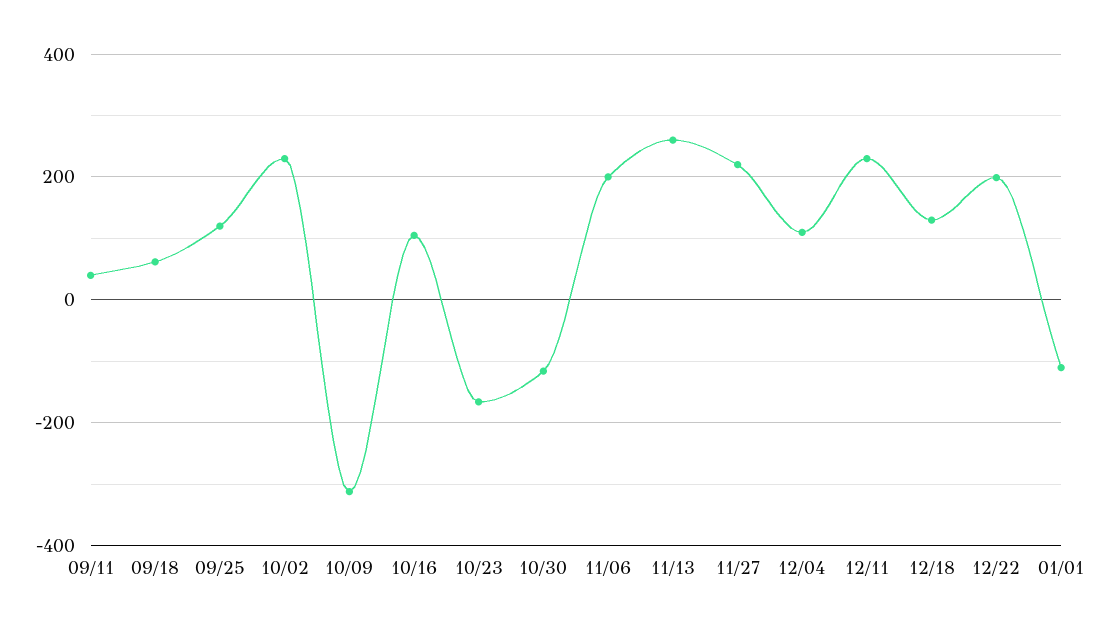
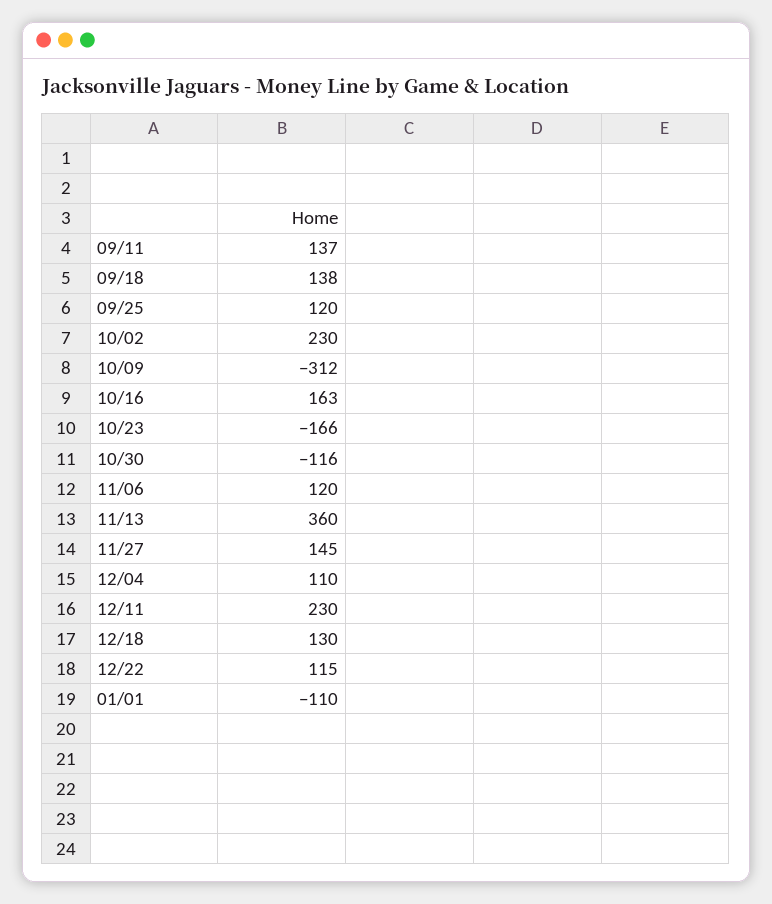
09/11: 40 -> 137
09/18: 60 -> 138
10/16: 100 -> 163
11/06: 200 -> 120
11/13: 260 -> 360
11/27: 220 -> 145
12/22: 200 -> 115

